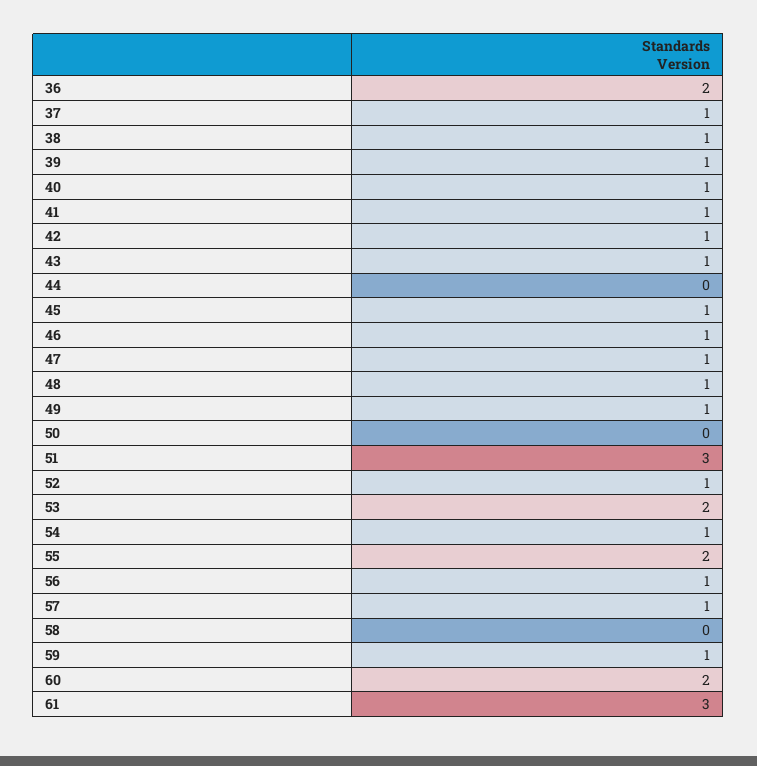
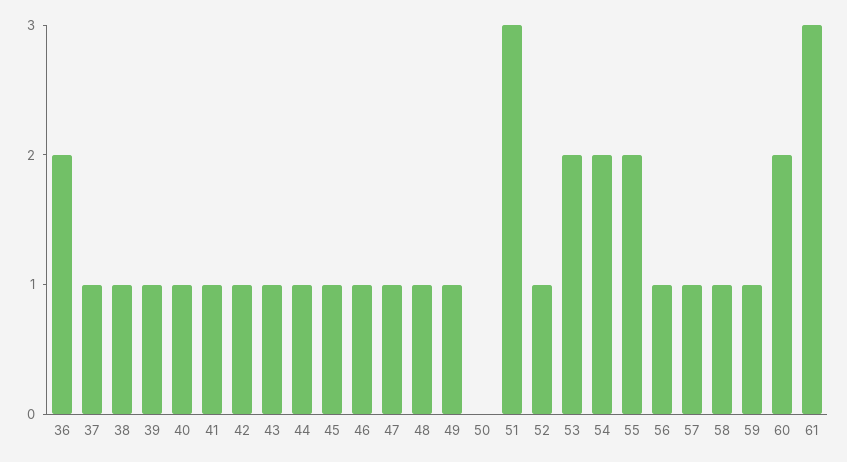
44: 0 -> 1
54: 1 -> 2
58: 0 -> 1

